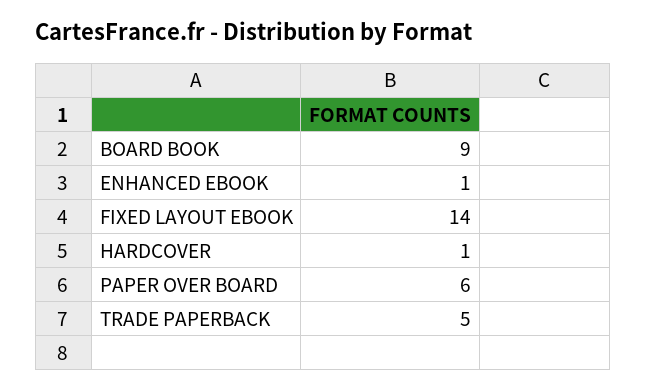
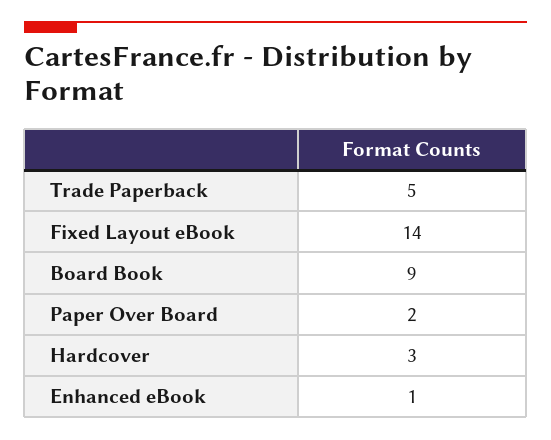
HARDCOVER: 1 -> 3
PAPER OVER BOARD: 6 -> 2

